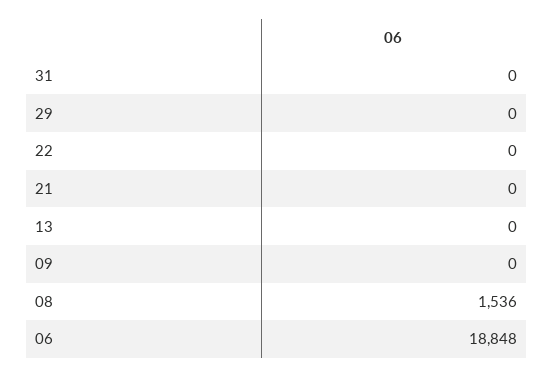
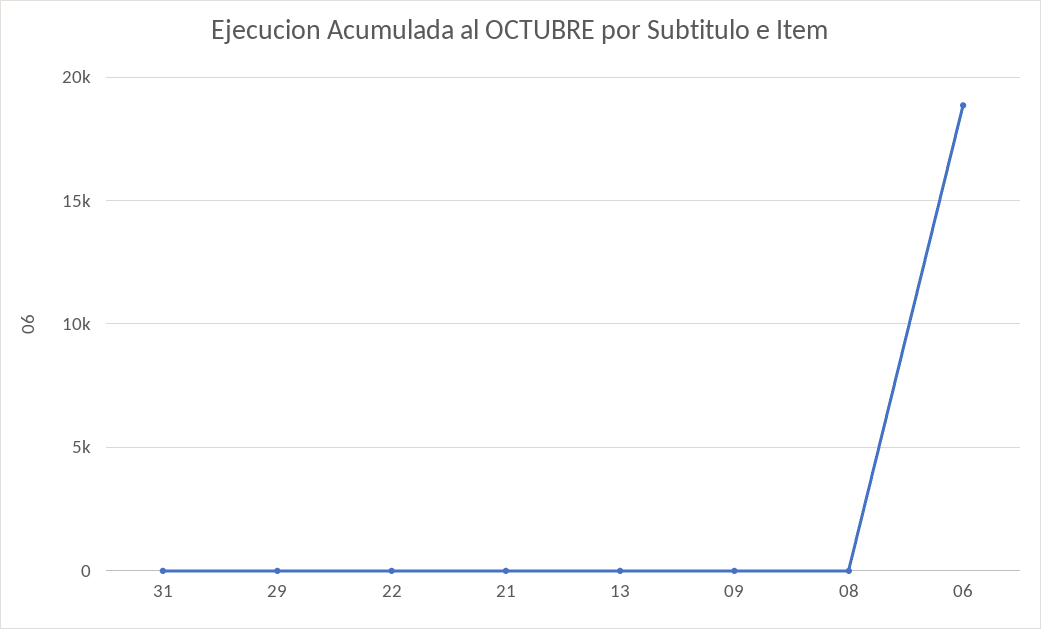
08: 1536 -> 0

